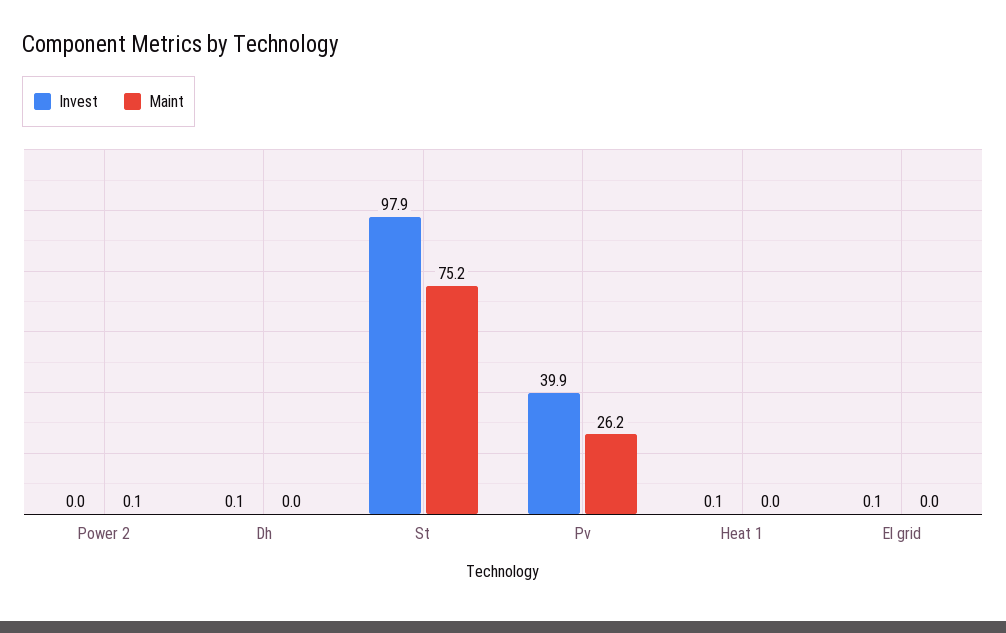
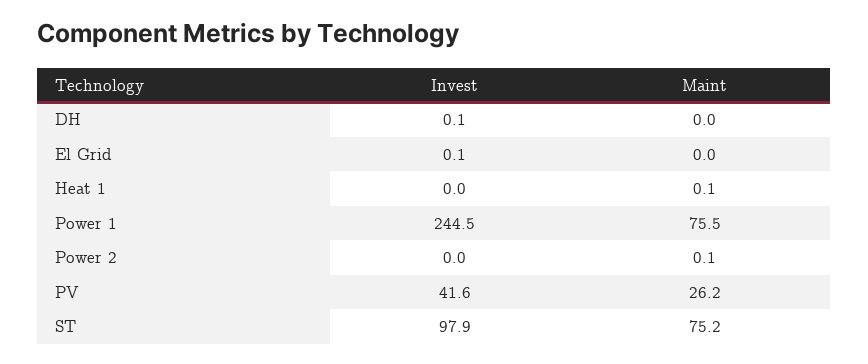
Invest, Pv: 39.9 -> 41.6
Invest, Heat 1: 0.1 -> 0
Maint, Heat 1: 0 -> 0.1
Invest, Power 1: none -> 244.5
Maint, Power 1: none -> 75.5

